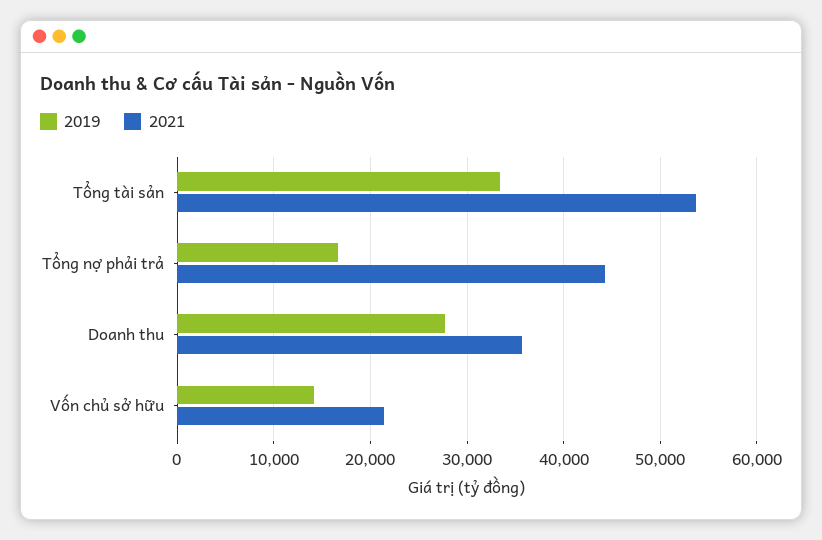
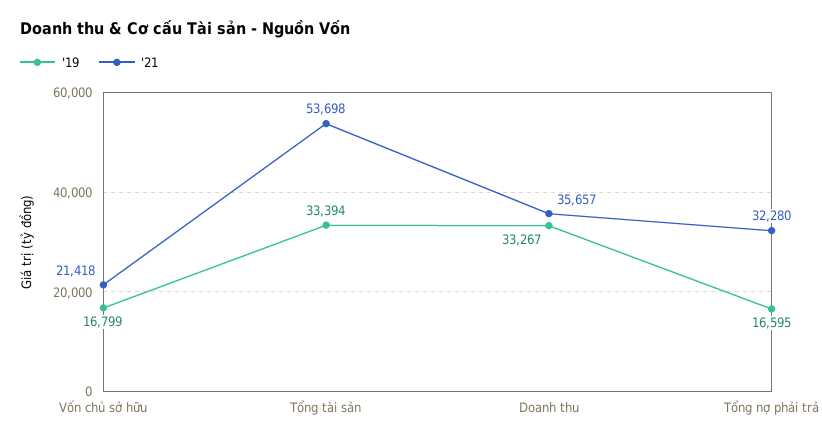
2021, Tổng nợ phải trả: 44000 -> 32280
2019, Doanh thu: 28000 -> 33267
2019, Vốn chủ sở hữu: 14000 -> 16799

